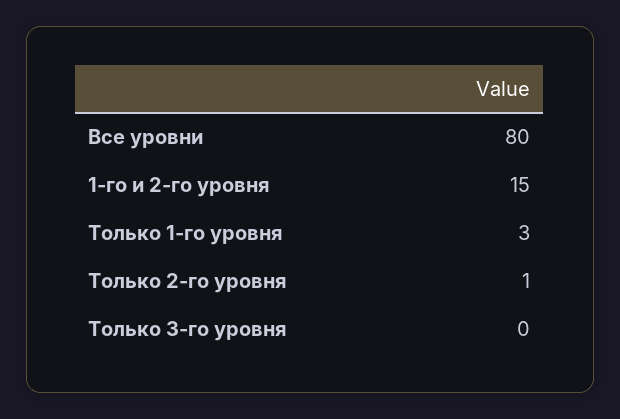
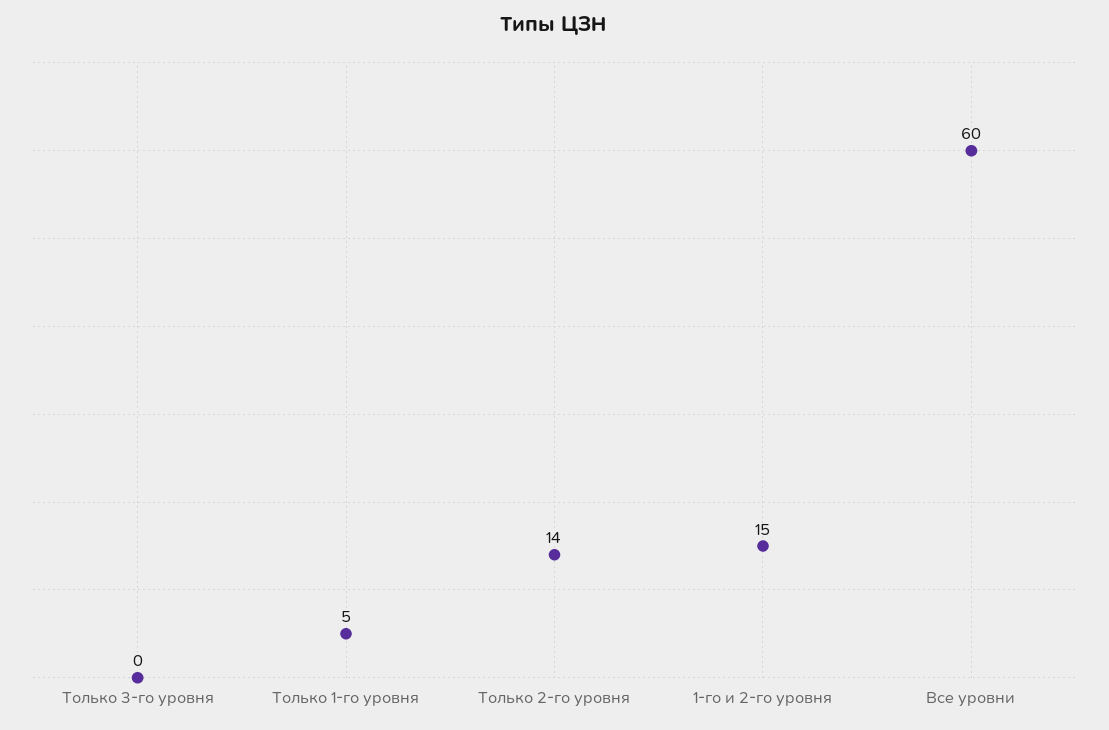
Все уровни: 80 -> 60
Только 1-го уровня: 3 -> 5
Только 2-го уровня: 1 -> 14

